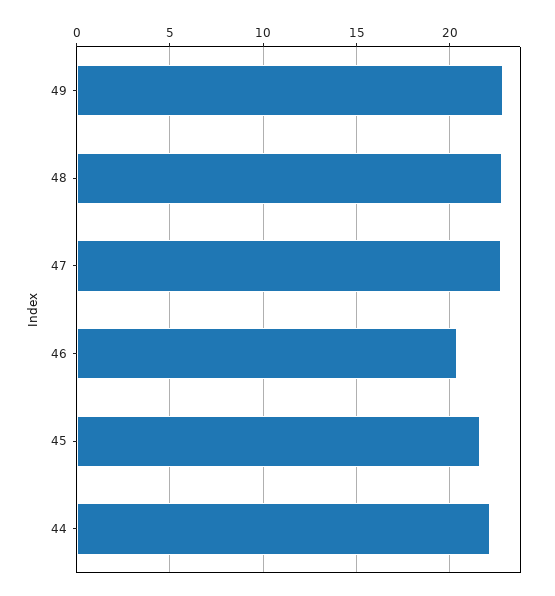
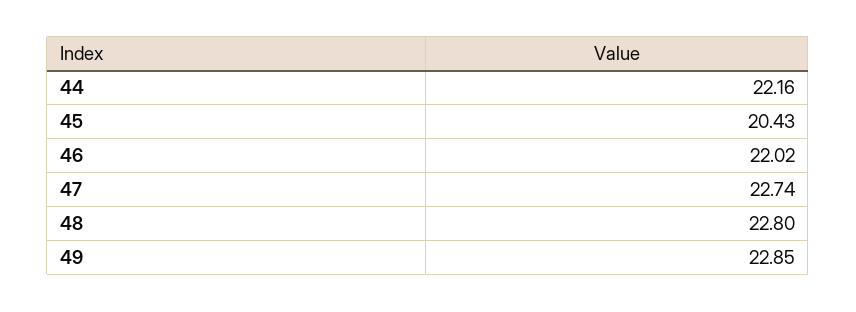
46: 20.5 -> 22.02
45: 21.5 -> 20.43

